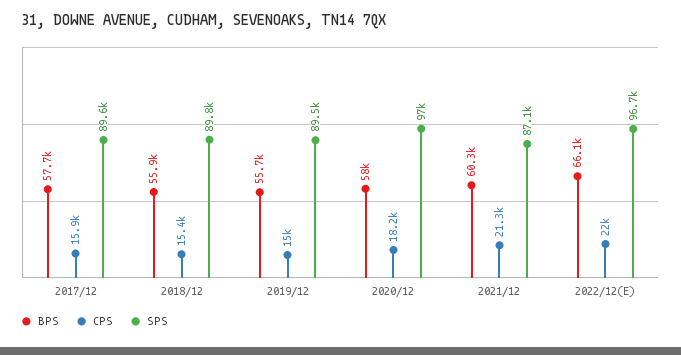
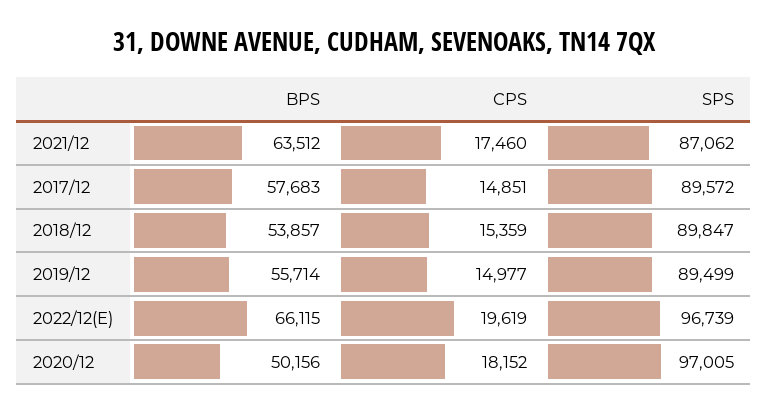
CPS, 2017/12: 15900 -> 14851
BPS, 2018/12: 55900 -> 53857
BPS, 2020/12: 58000 -> 50156
BPS, 2021/12: 60300 -> 63512
CPS, 2021/12: 21300 -> 17460
CPS, 2022/12(E): 22000 -> 19619

